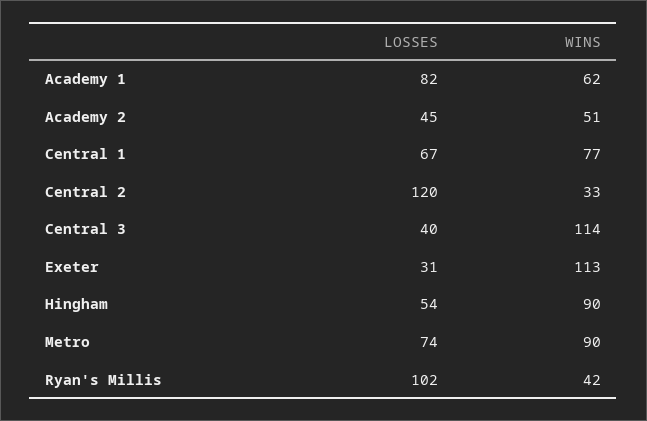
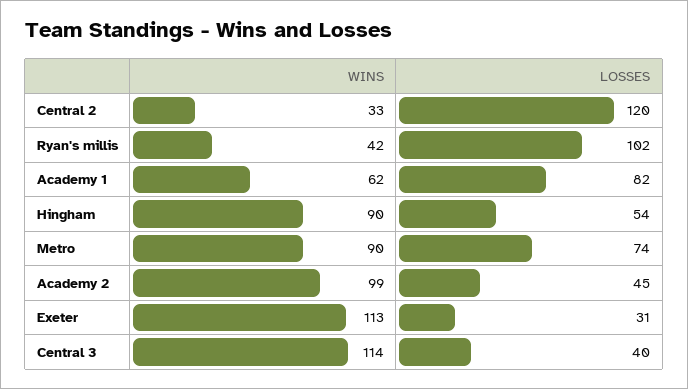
WINS, Academy 2: 51 -> 99
LOSSES, Central 1: 67 -> none
WINS, Central 1: 77 -> none

